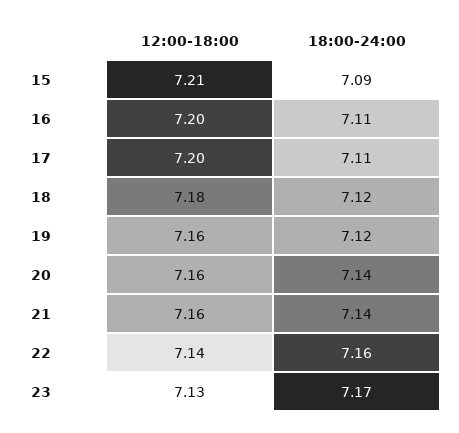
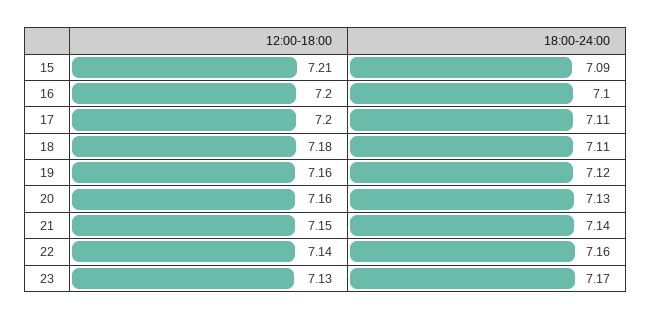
18:00-24:00, 16: 7.11 -> 7.1
18:00-24:00, 18: 7.12 -> 7.11
18:00-24:00, 20: 7.14 -> 7.13
12:00-18:00, 21: 7.16 -> 7.15

